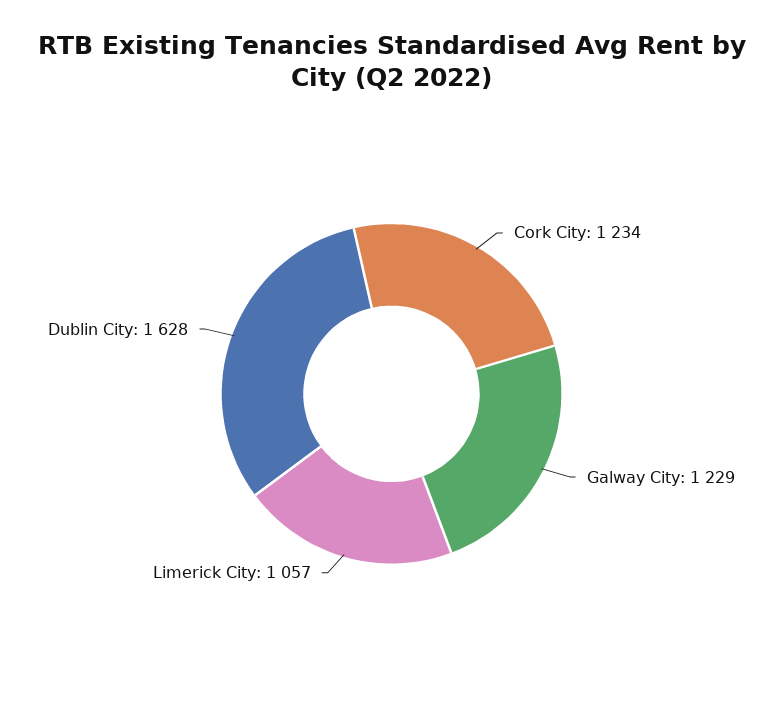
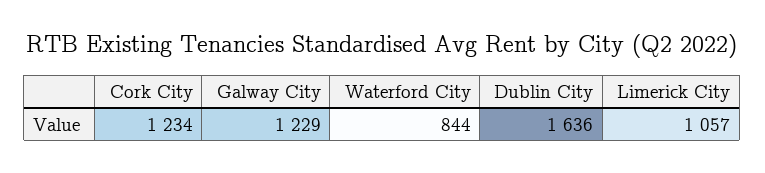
Dublin City: 1628 -> 1636
Waterford City: none -> 844

